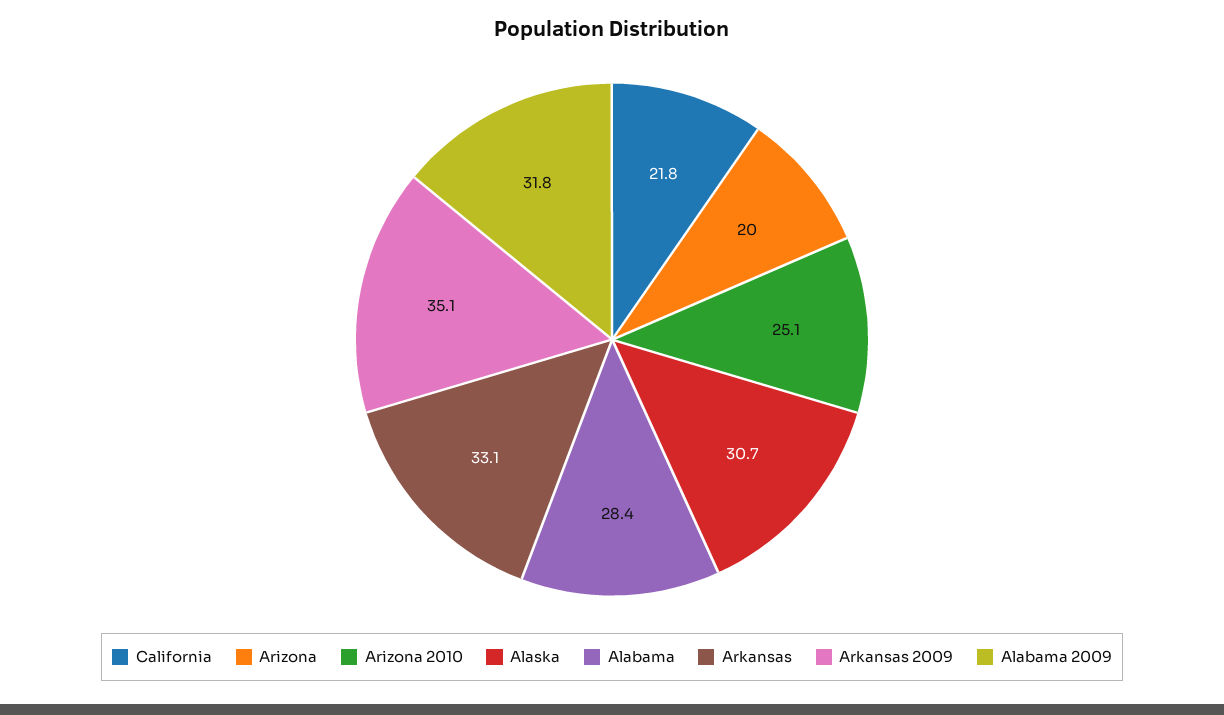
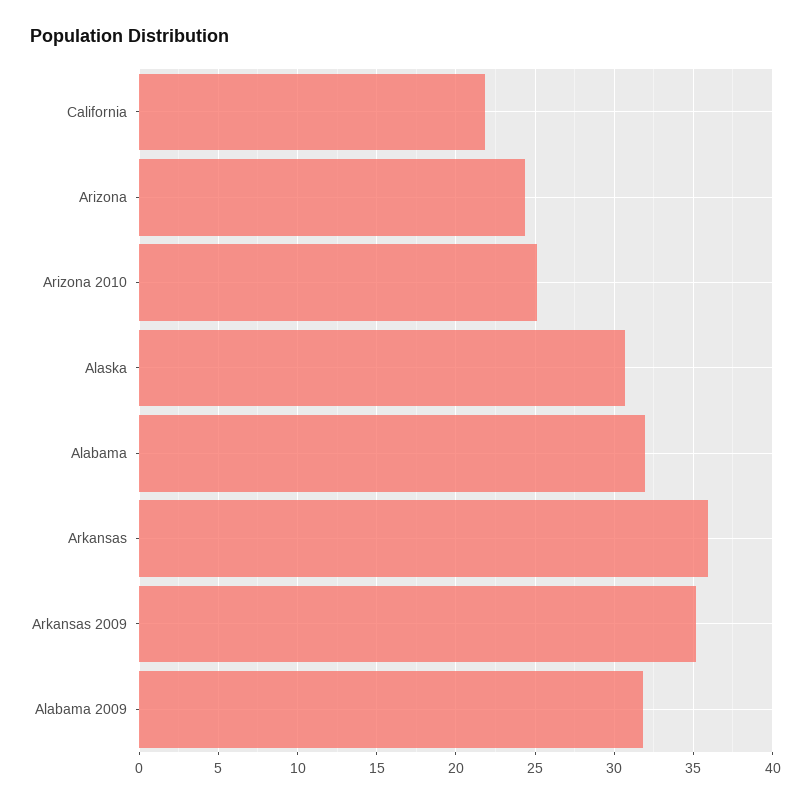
Arizona: 20 -> 24.5
Alabama: 28.4 -> 32
Arkansas: 33.1 -> 36

